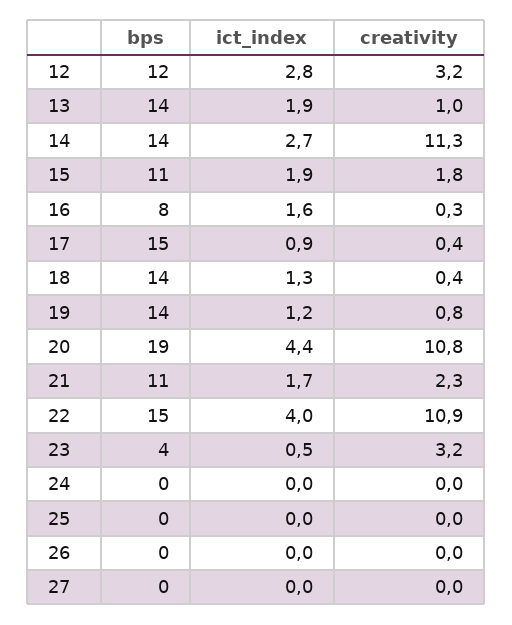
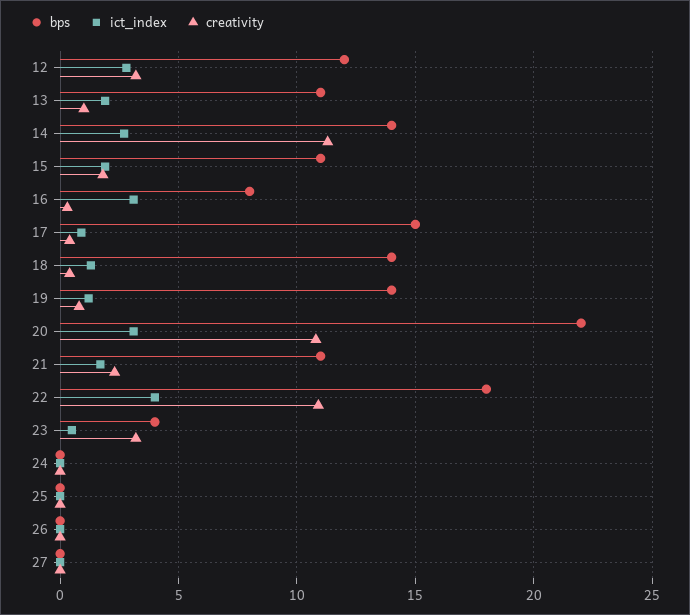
bps, 13: 14 -> 11
ict_index, 16: 1.6 -> 3
bps, 20: 19 -> 22
ict_index, 20: 4.4 -> 3
bps, 22: 15 -> 18

